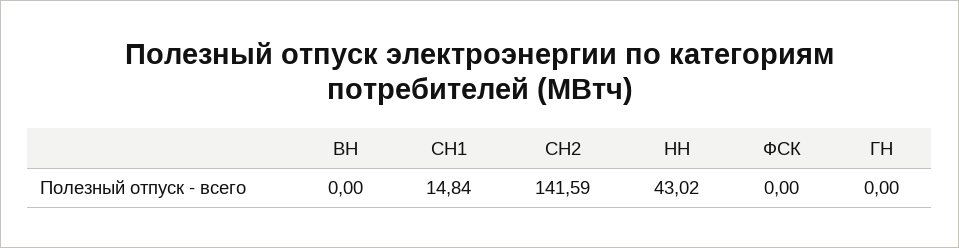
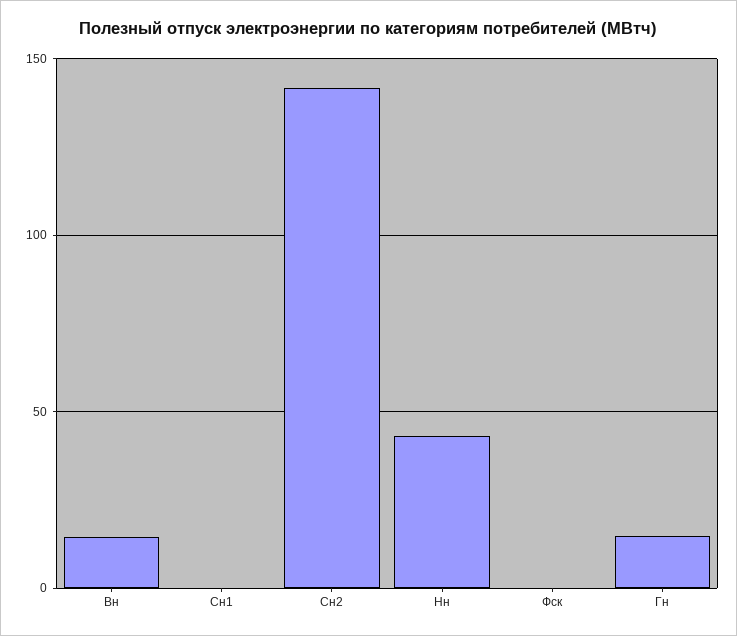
ВН: 0 -> 15
СН1: 14.84 -> 0
ГН: 0 -> 15

